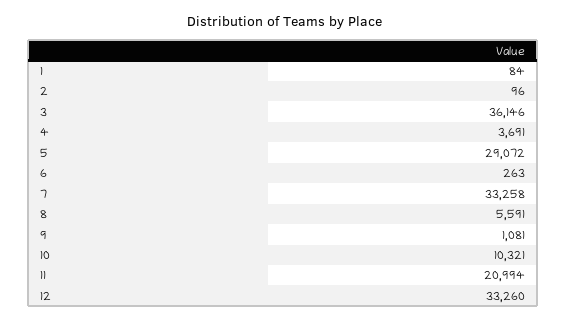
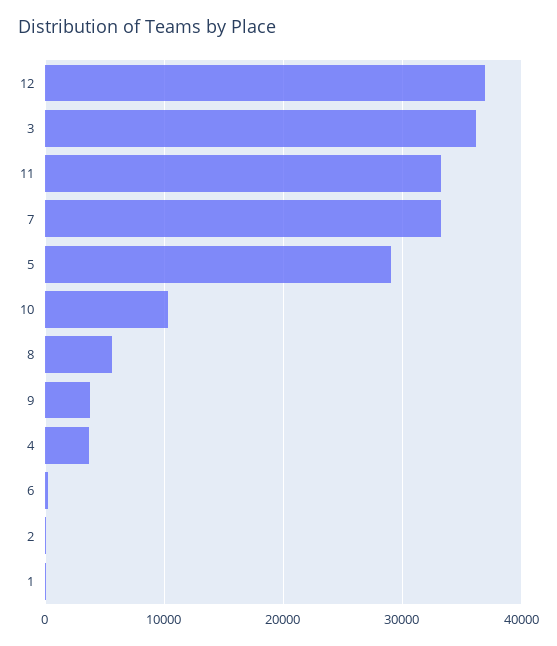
9: 1081 -> 4000
11: 20994 -> 33000
12: 33260 -> 37000

